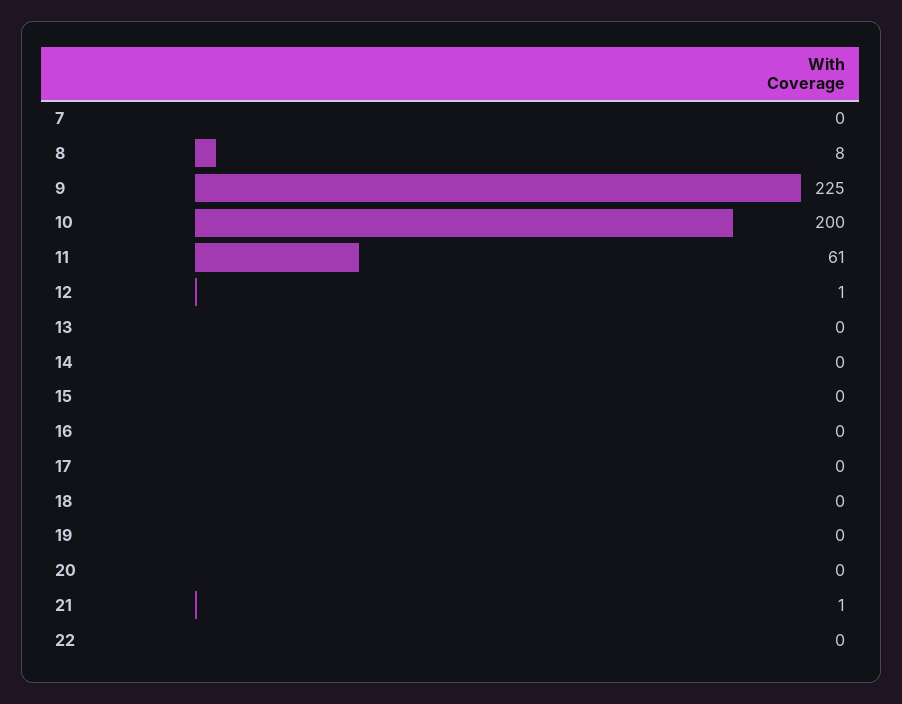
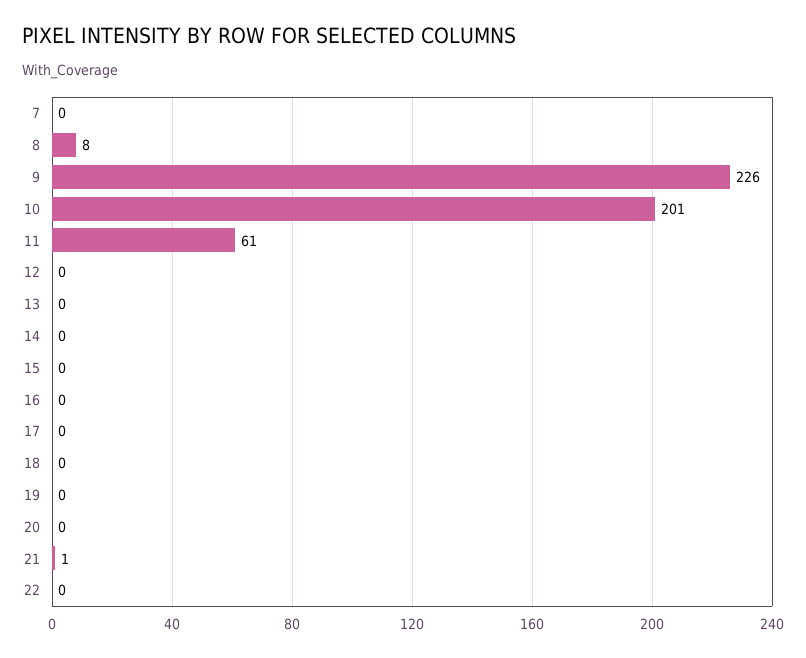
9: 225 -> 226
10: 200 -> 201
12: 1 -> 0

